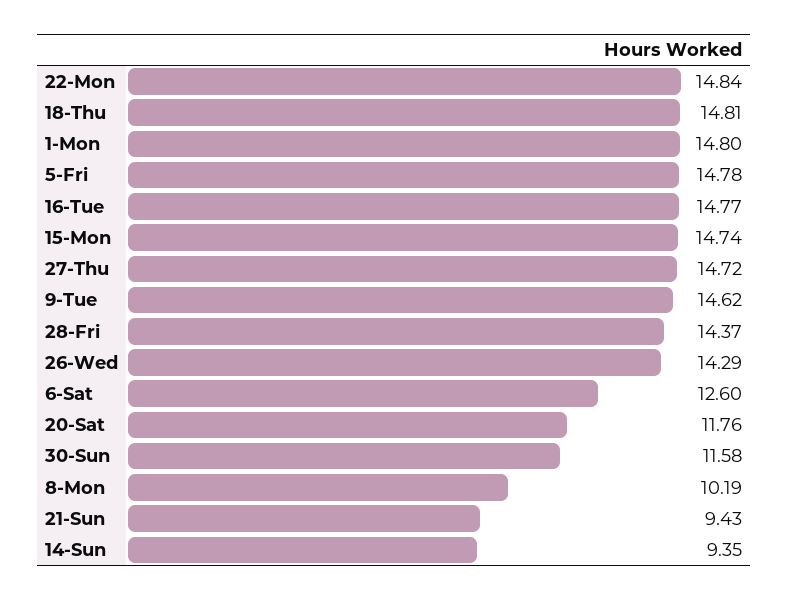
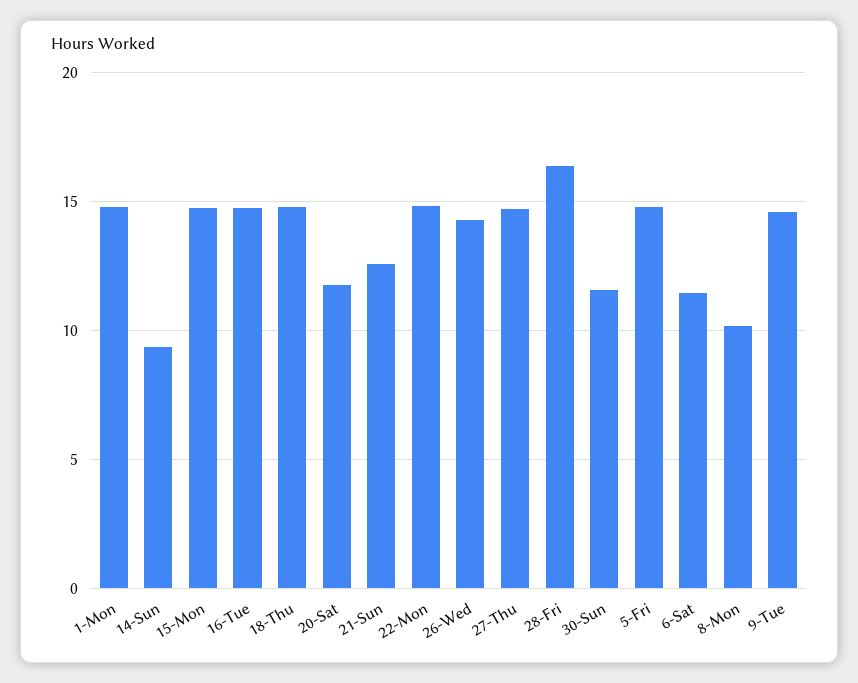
28-Fri: 14.37 -> 16.5
6-Sat: 12.6 -> 11.5
21-Sun: 9.43 -> 12.5

